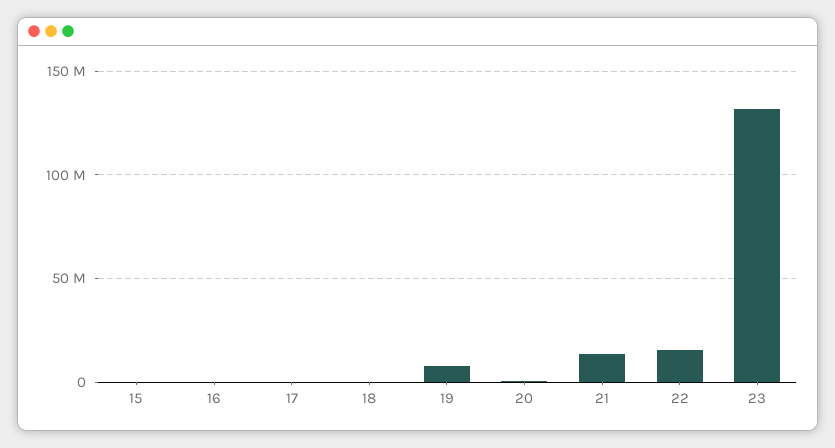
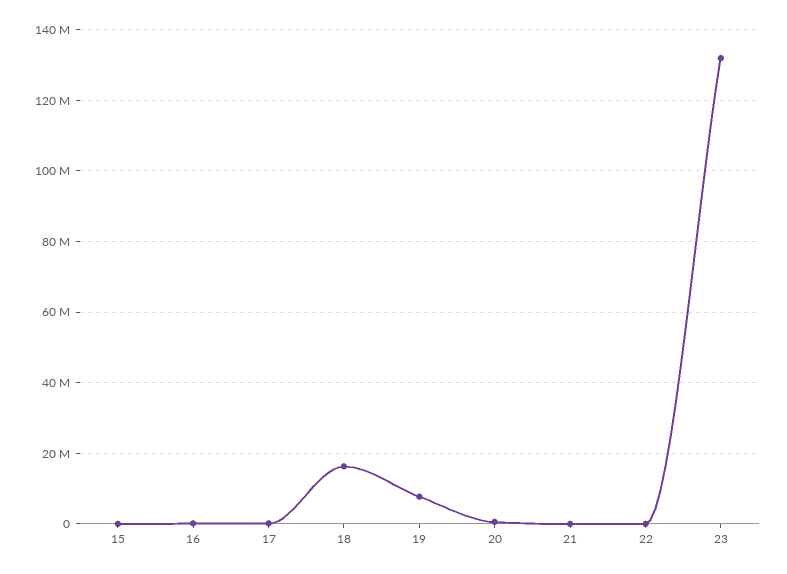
18: 0 -> 16000000
21: 15000000 -> 0
22: 15000000 -> 0

